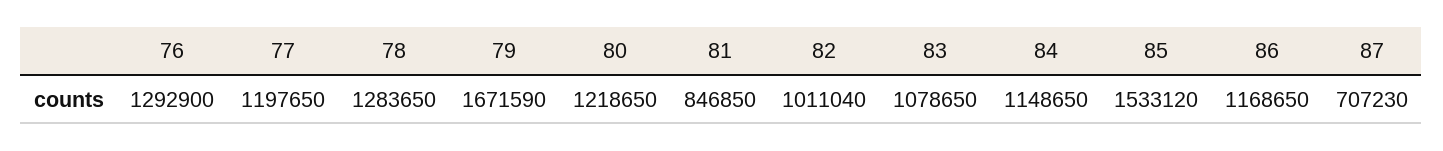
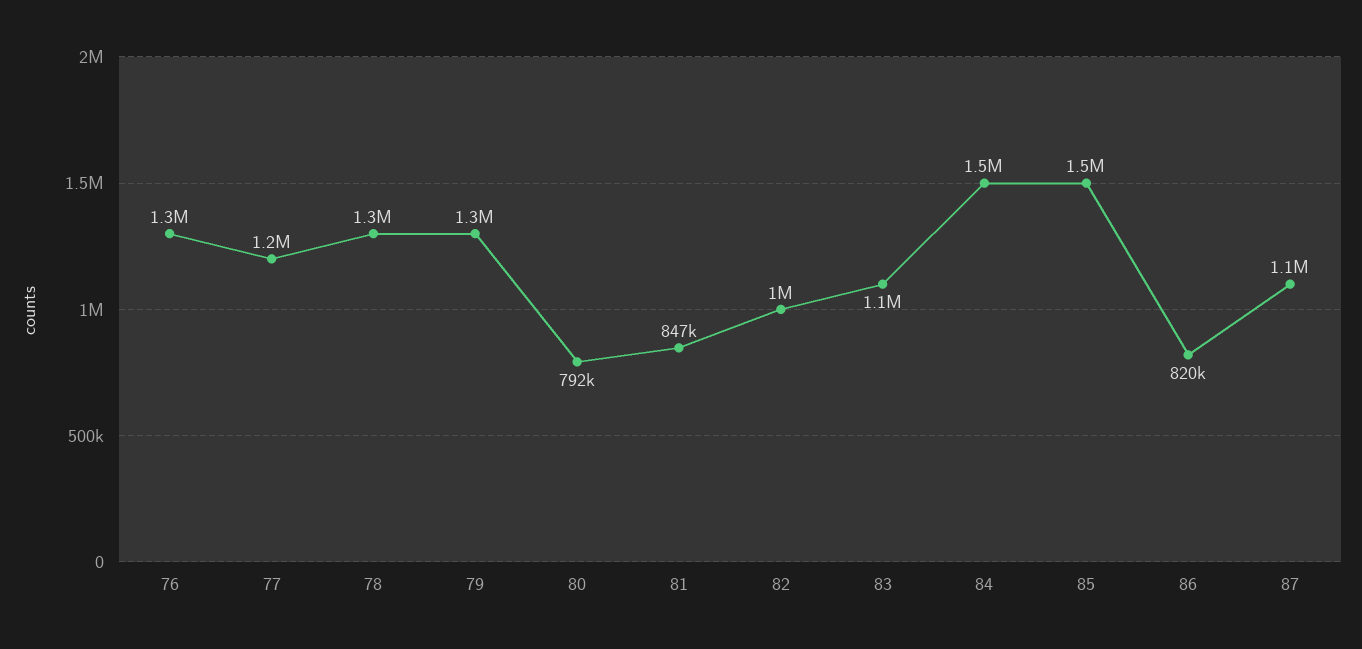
79: 1671590 -> 1300000
80: 1218650 -> 792000
84: 1148650 -> 1500000
86: 1168650 -> 820000
87: 707230 -> 1100000

